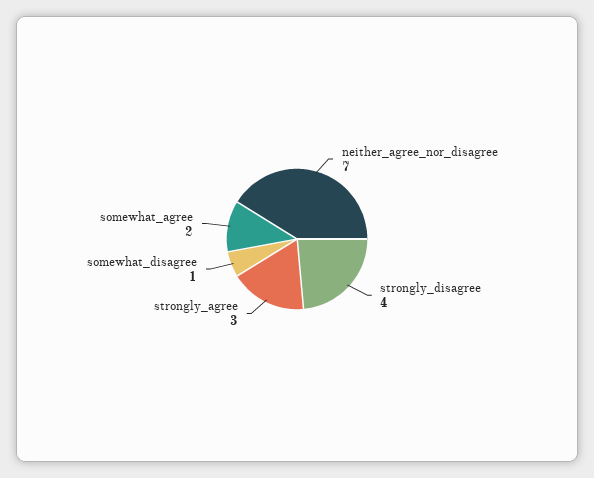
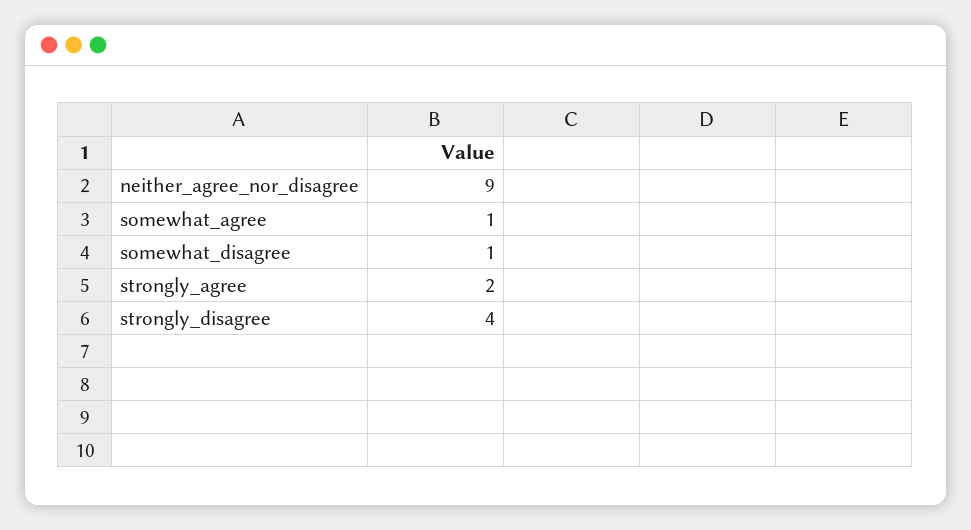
neither_agree_nor_disagree: 7 -> 9
strongly_agree: 3 -> 2
somewhat_agree: 2 -> 1

